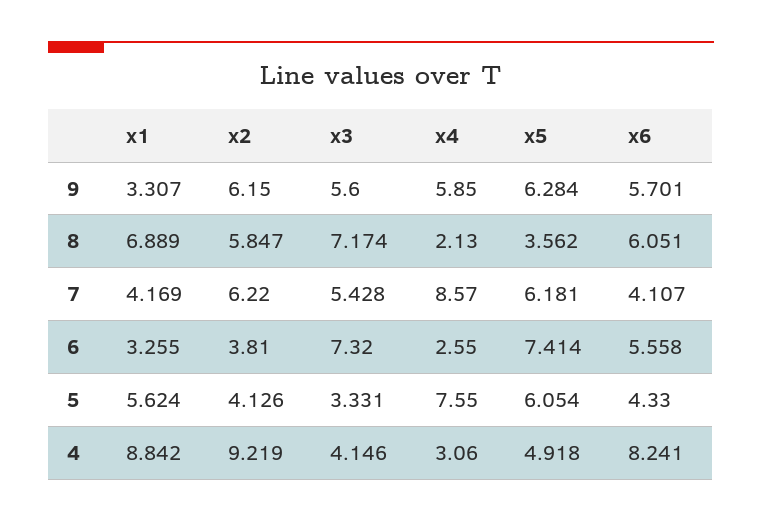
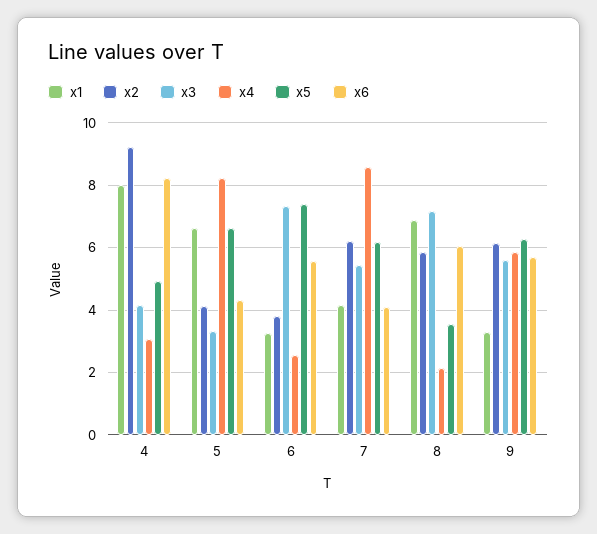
x1, 5: 5.624 -> 6.6
x4, 5: 7.55 -> 8.2
x5, 5: 6.054 -> 6.6
x1, 4: 8.842 -> 8

